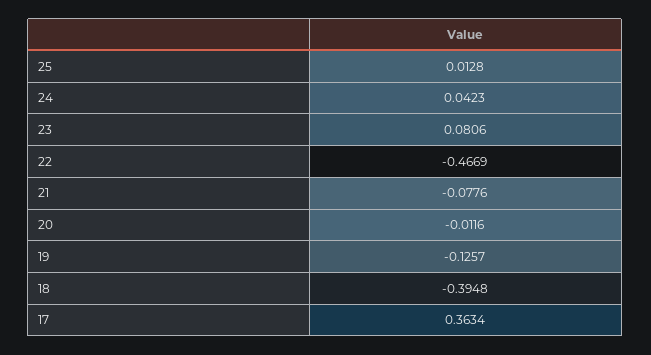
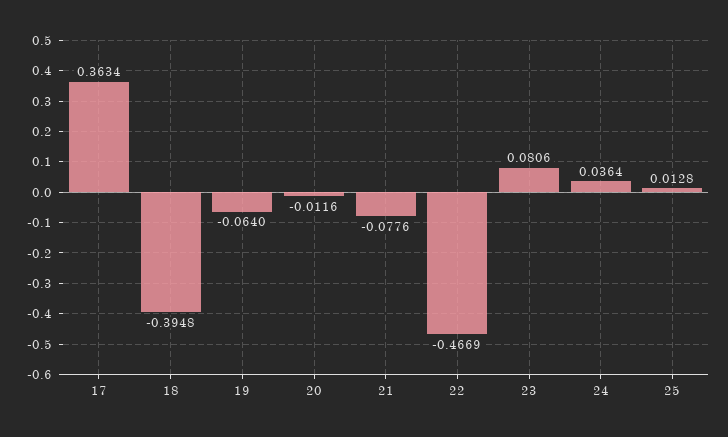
24: 0.0423 -> 0.0364
19: -0.1257 -> -0.064

